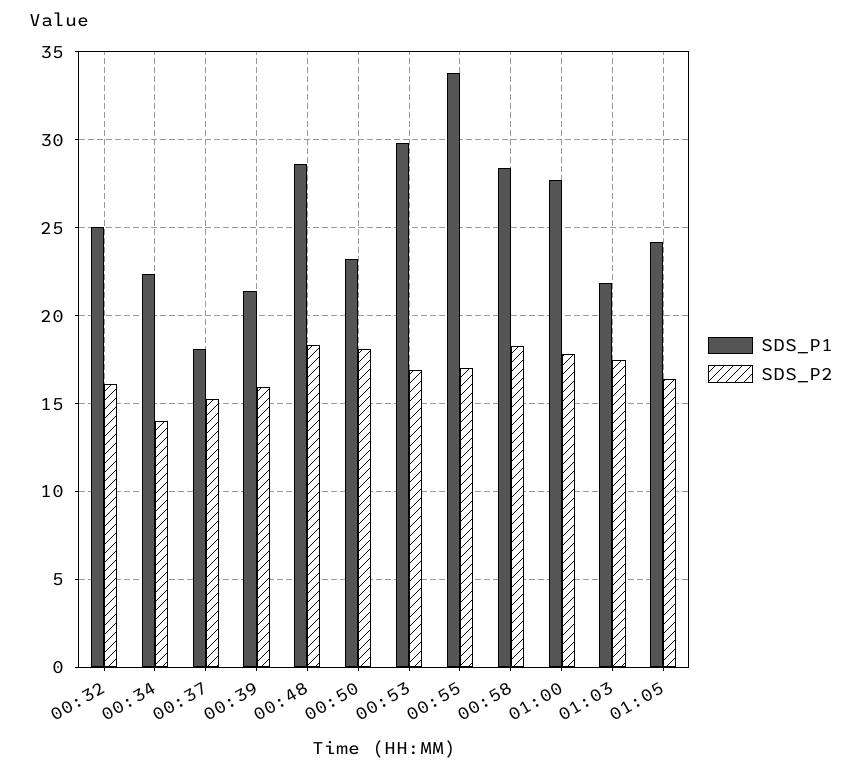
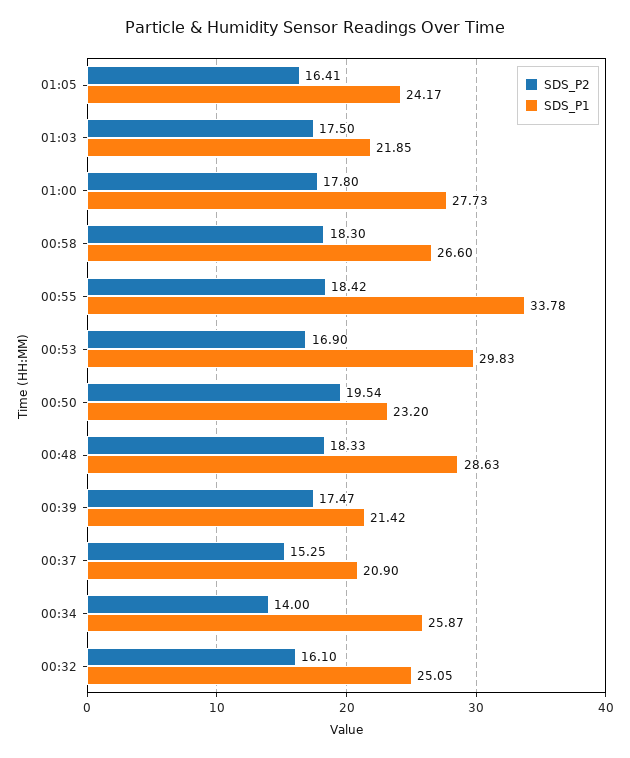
SDS_P1, 00:34: 22.5 -> 25.87
SDS_P1, 00:37: 18 -> 20.9
SDS_P2, 00:39: 16 -> 17.47
SDS_P2, 00:50: 18 -> 19.54
SDS_P2, 00:55: 17 -> 18.42
SDS_P1, 00:58: 28.5 -> 26.6

